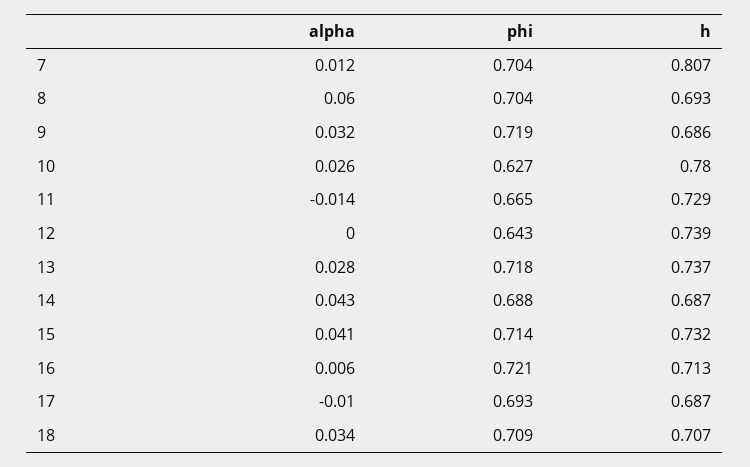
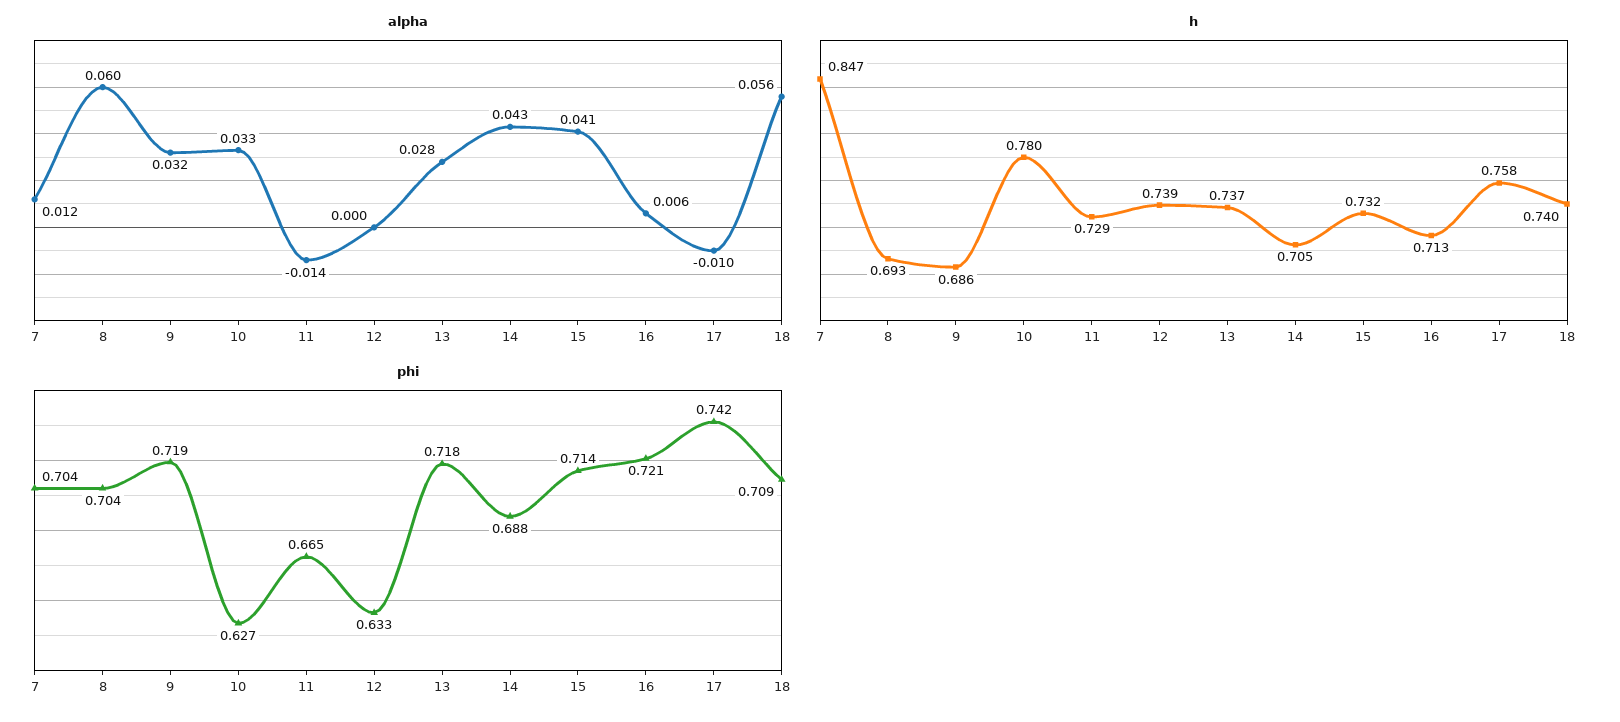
h, 7: 0.807 -> 0.847
alpha, 10: 0.026 -> 0.033
phi, 12: 0.643 -> 0.633
h, 14: 0.687 -> 0.705
phi, 17: 0.693 -> 0.742
h, 17: 0.687 -> 0.758
alpha, 18: 0.034 -> 0.056
h, 18: 0.707 -> 0.74

